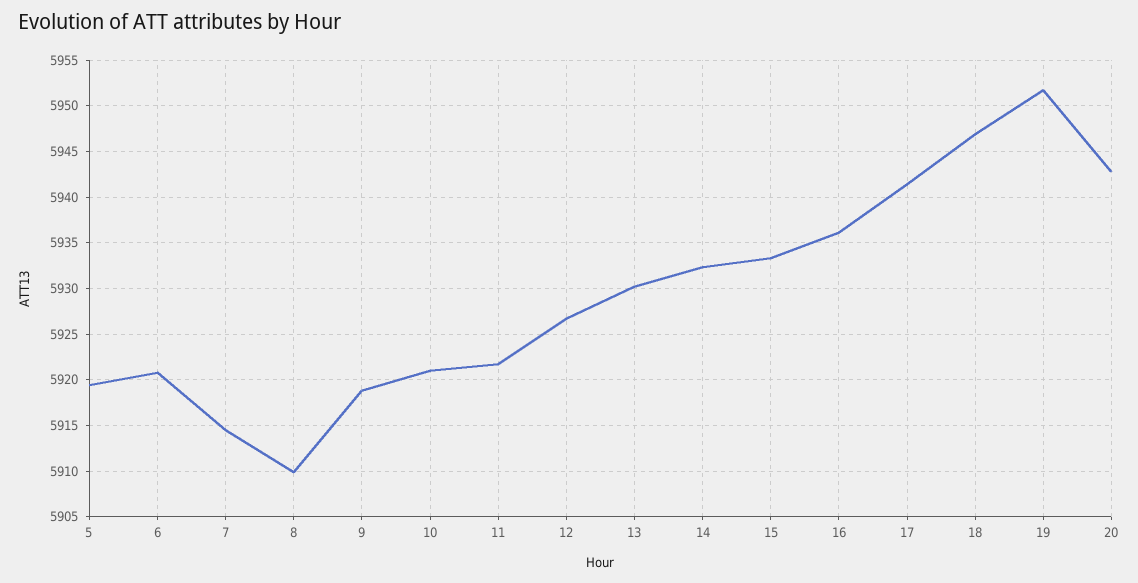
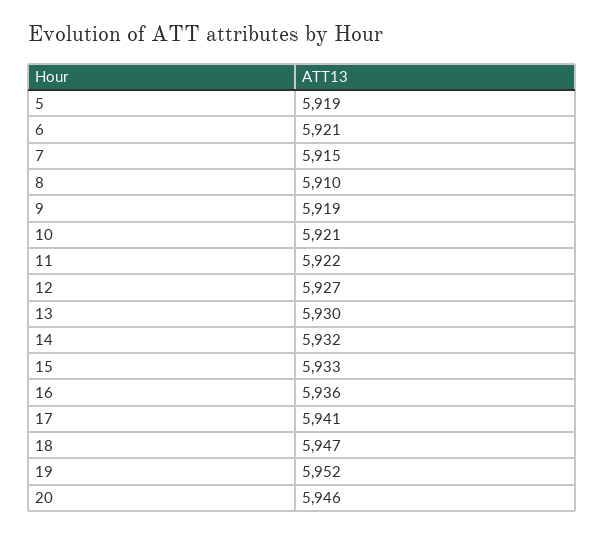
20: 5943 -> 5946

